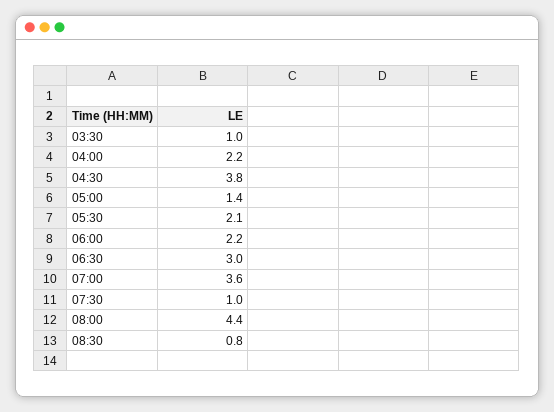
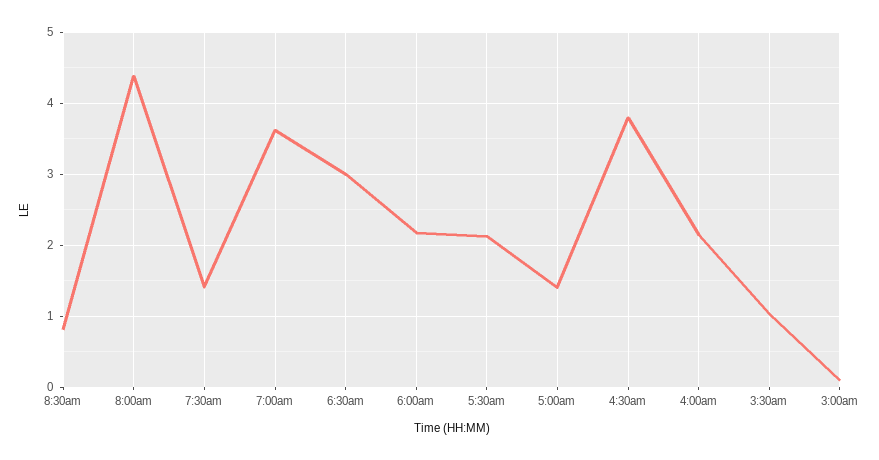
07:30: 1 -> 1.4
3:00am: none -> 0.1

